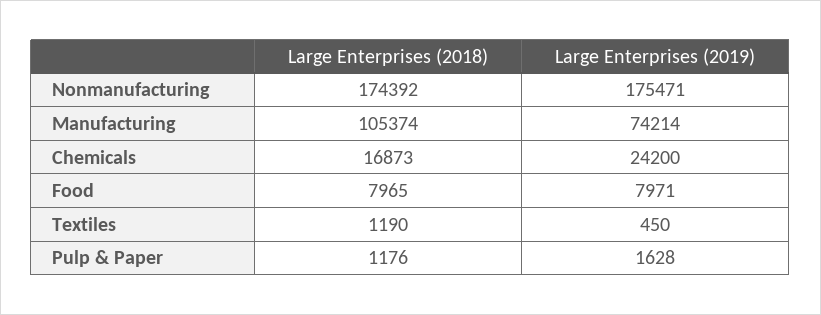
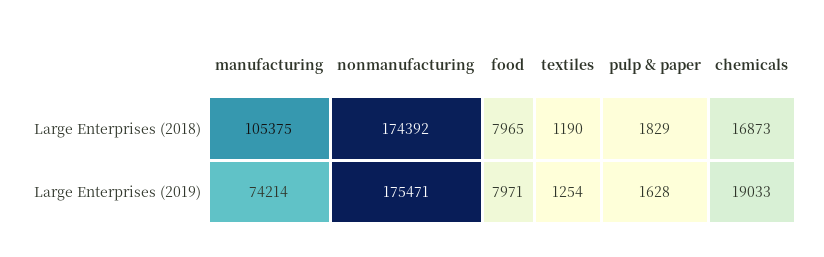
Large Enterprises (2018), Manufacturing: 105374 -> 105375
Large Enterprises (2019), Chemicals: 24200 -> 19033
Large Enterprises (2019), Textiles: 450 -> 1254
Large Enterprises (2018), Pulp & Paper: 1176 -> 1829

